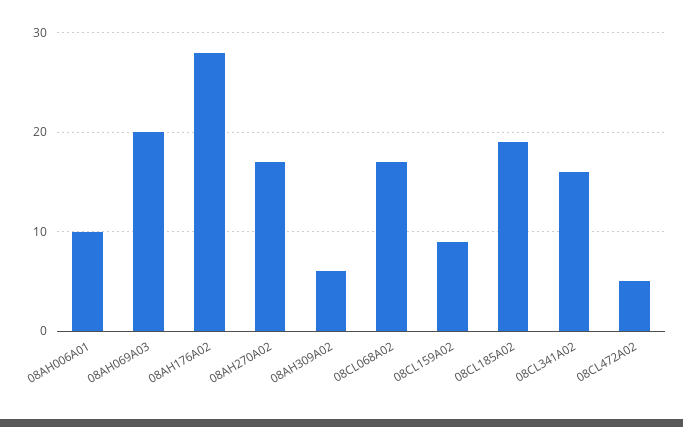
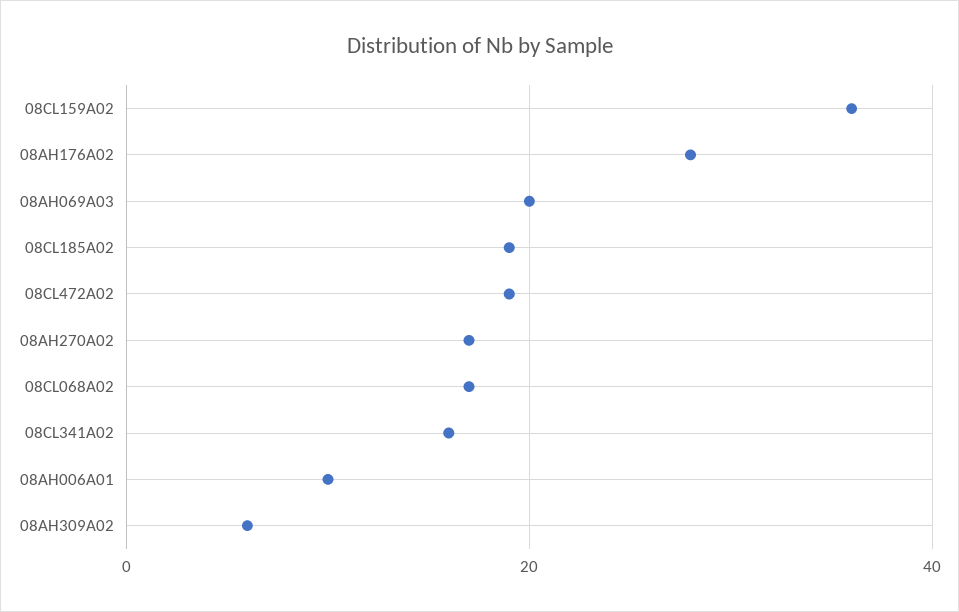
08CL159A02: 9 -> 35
08CL472A02: 5 -> 20

